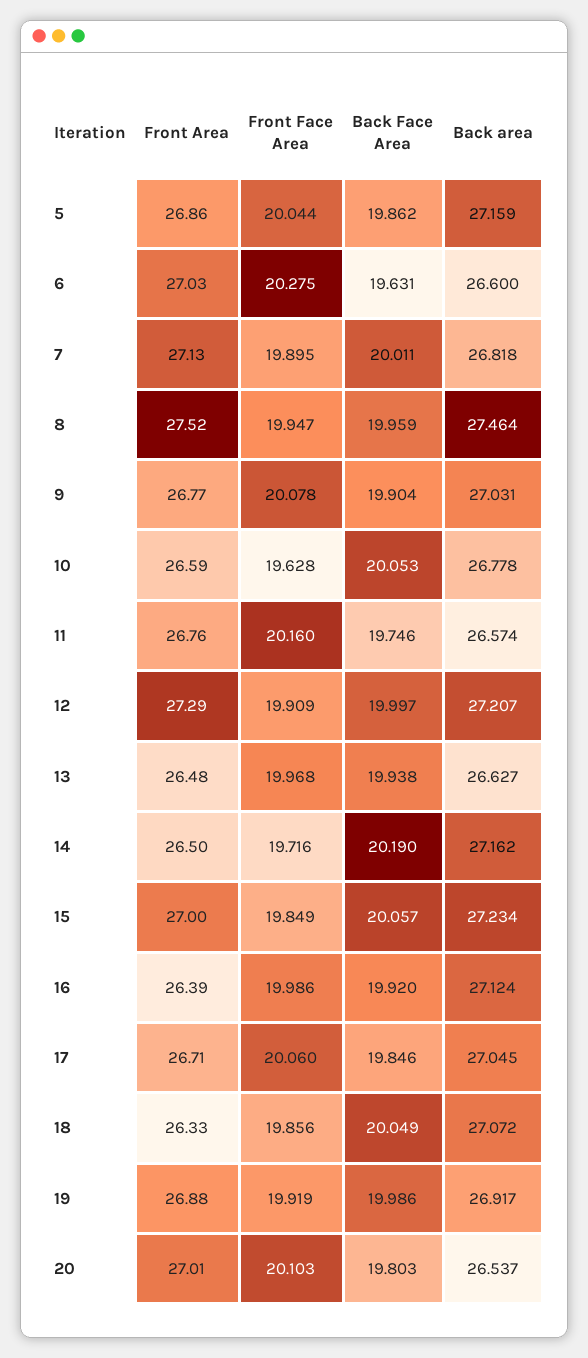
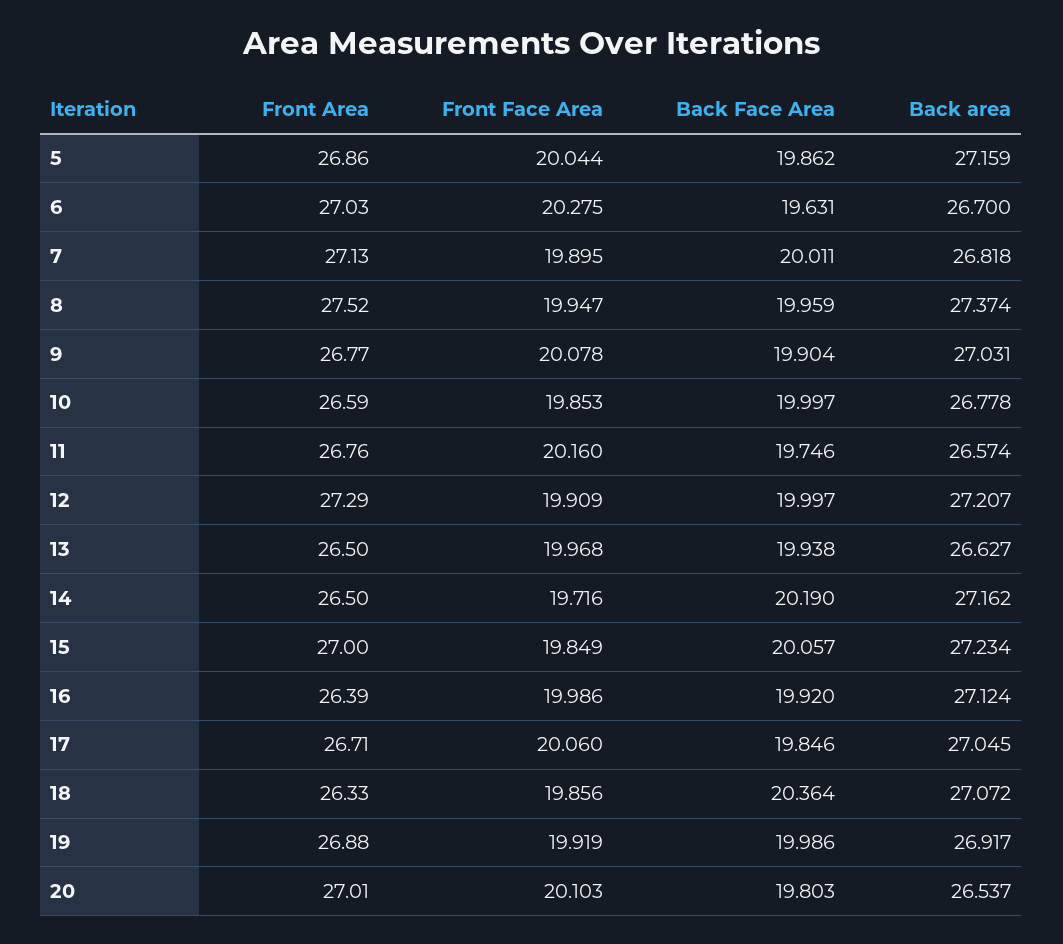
Back area, 6: 26.6 -> 26.7
Back area, 8: 27.464 -> 27.374
Front Face Area, 10: 19.628 -> 19.853
Back Face Area, 10: 20.053 -> 19.997
Front Area, 13: 26.48 -> 26.5
Back Face Area, 18: 20.049 -> 20.364

